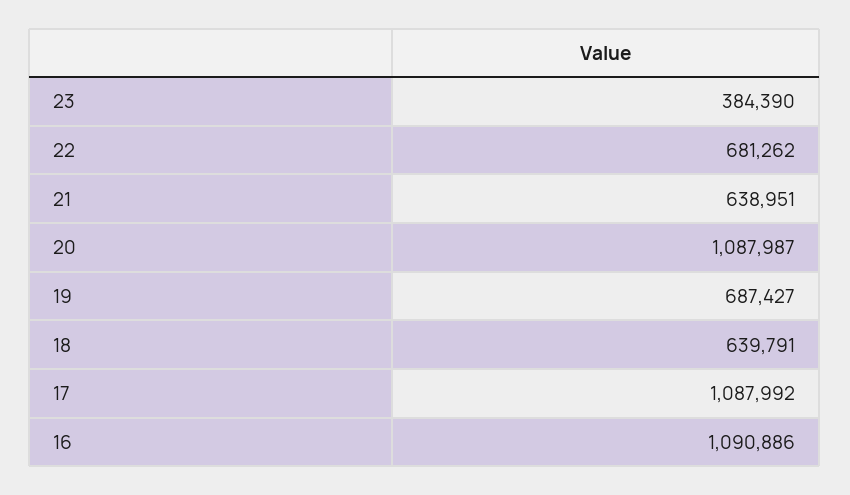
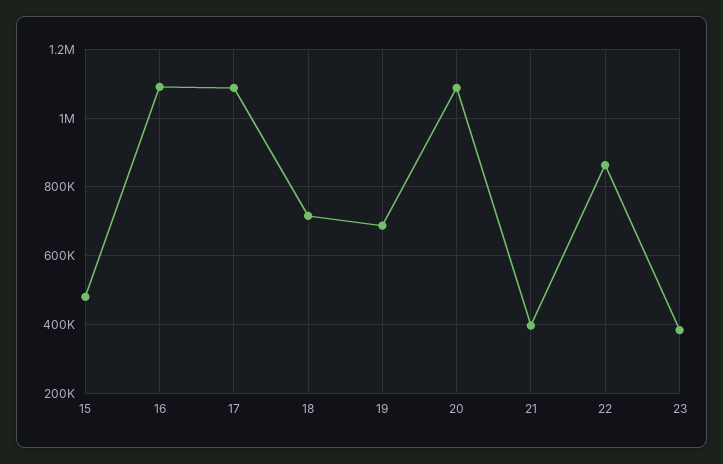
22: 681262 -> 860000
21: 638951 -> 400000
18: 639791 -> 720000
15: none -> 480000

